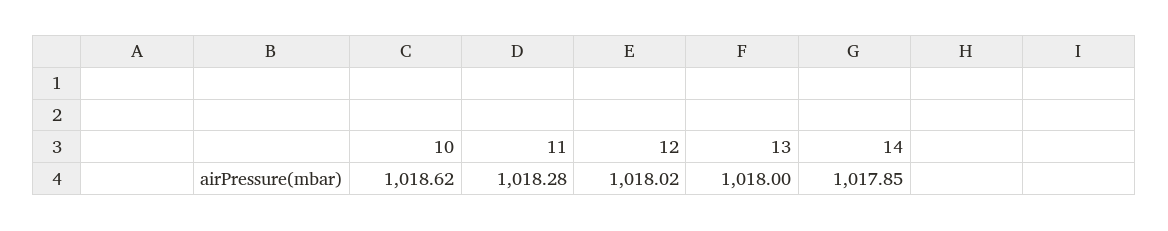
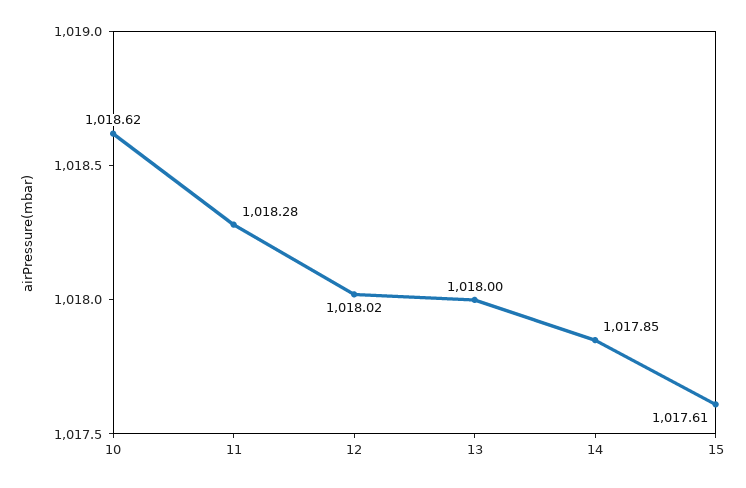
15: none -> 1017.61

